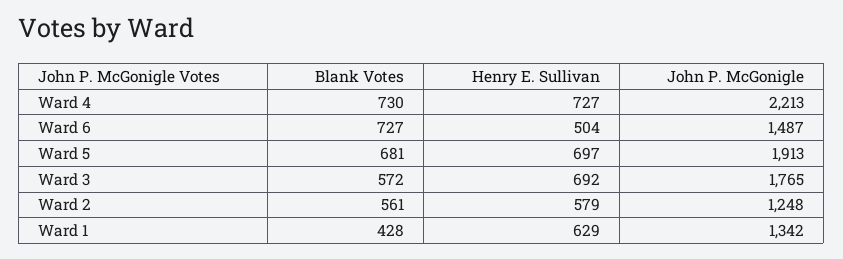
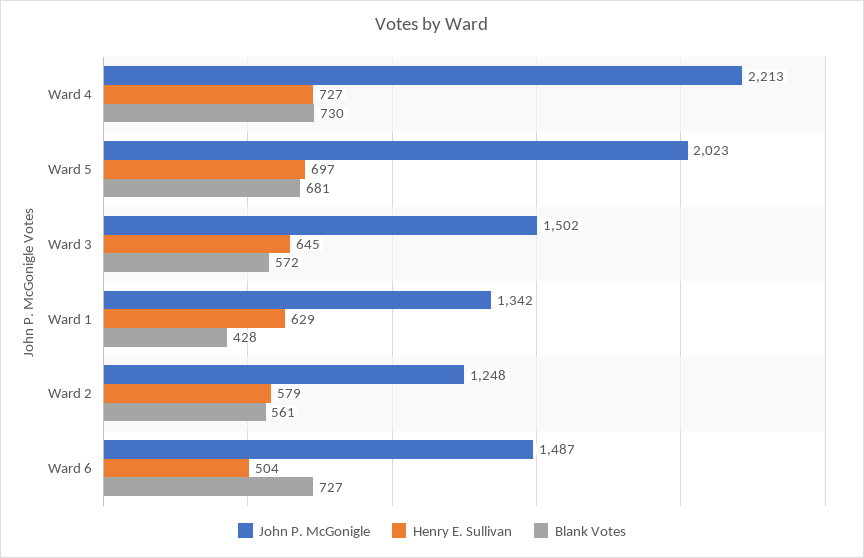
John P. McGonigle, Ward 5: 1913 -> 2023
Henry E. Sullivan, Ward 3: 692 -> 645
John P. McGonigle, Ward 3: 1765 -> 1502

